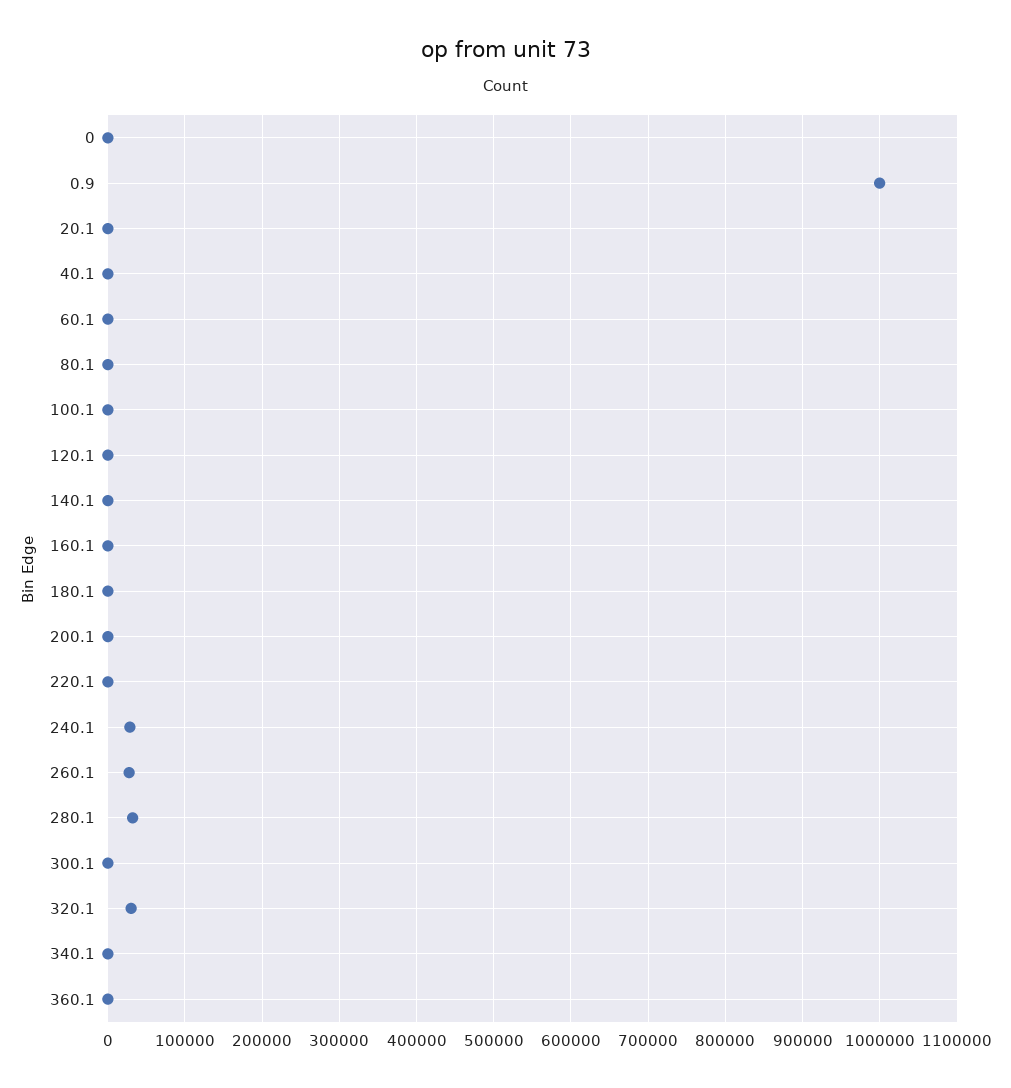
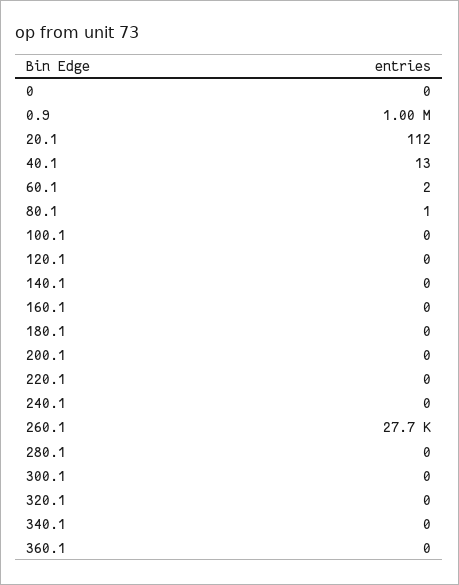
240.1: 30000 -> 0
280.1: 30000 -> 0
320.1: 30000 -> 0

